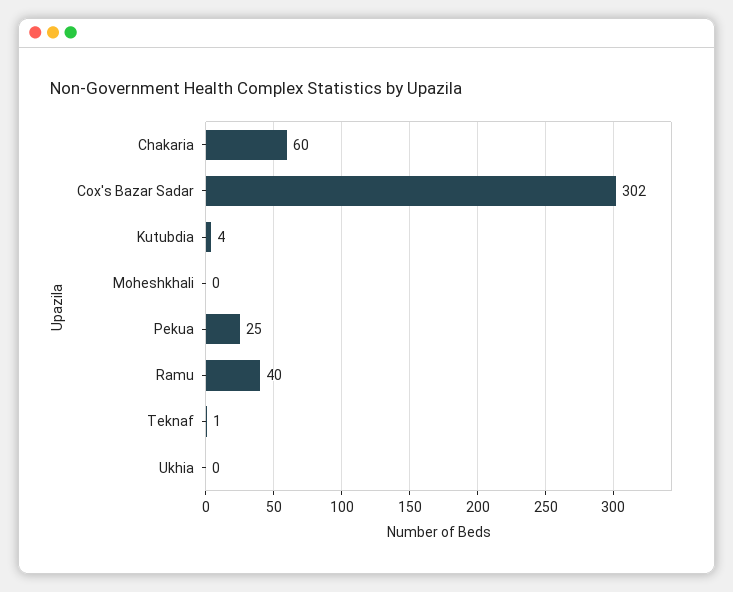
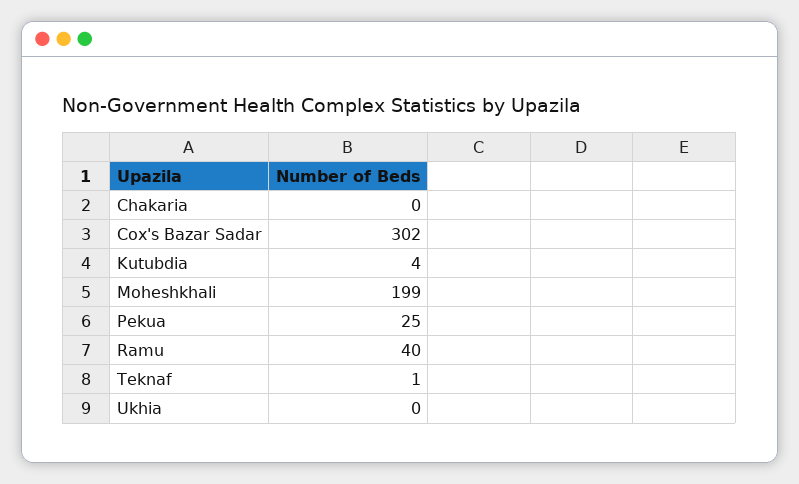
Chakaria: 60 -> 0
Moheshkhali: 0 -> 199

